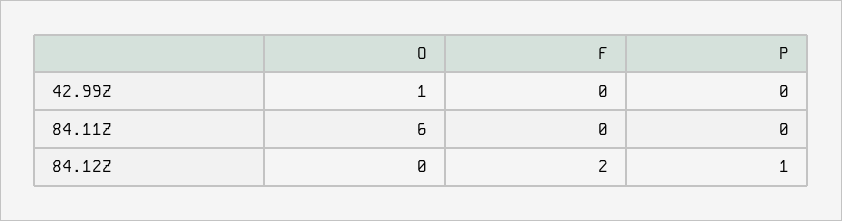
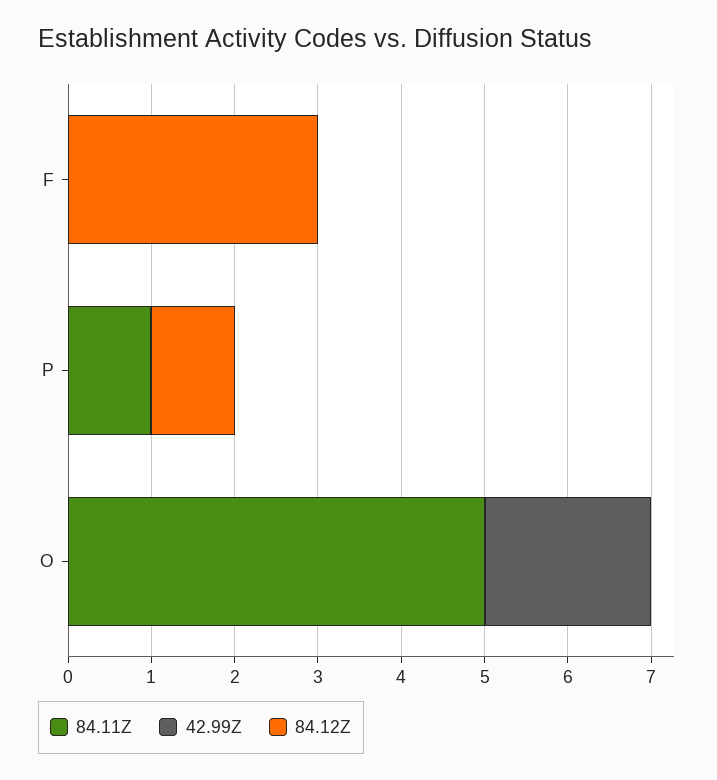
42.99Z, O: 1 -> 2
84.11Z, O: 6 -> 5
84.11Z, P: 0 -> 1
84.12Z, F: 2 -> 3

